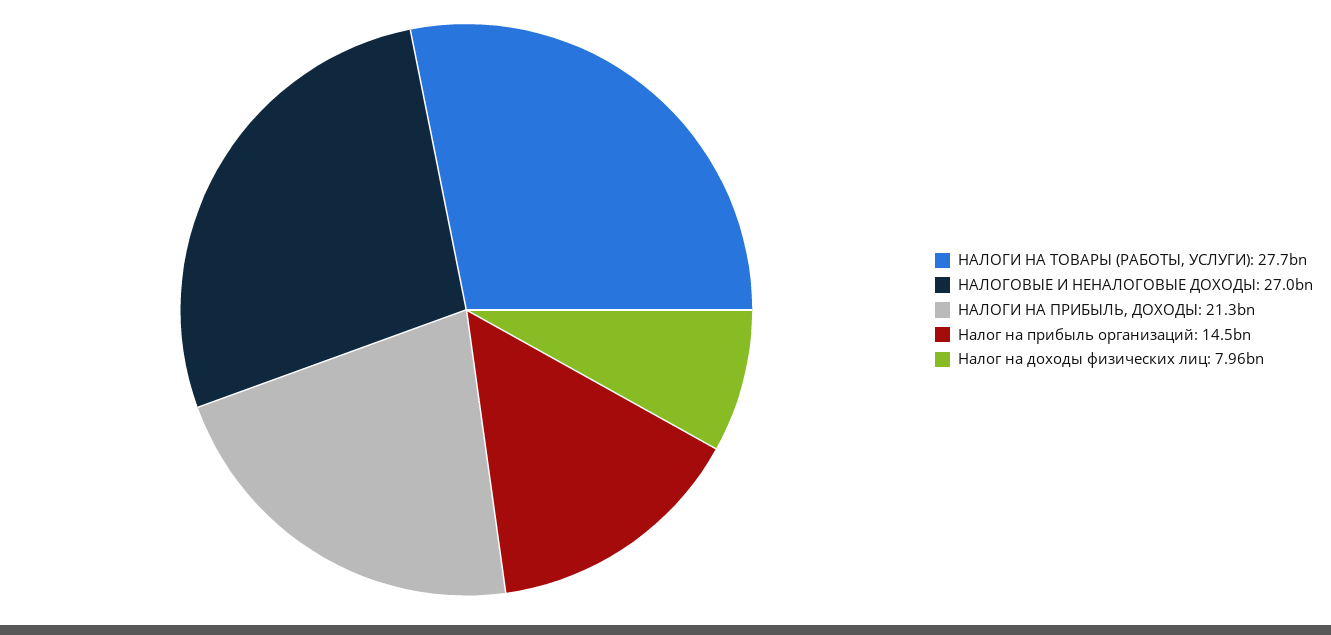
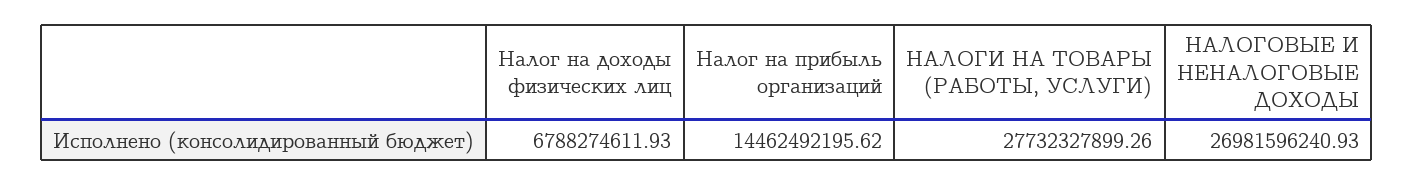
НАЛОГИ НА ПРИБЫЛЬ, ДОХОДЫ: 21300000000 -> none
Налог на доходы физических лиц: 7960000000 -> 6788274611.93

